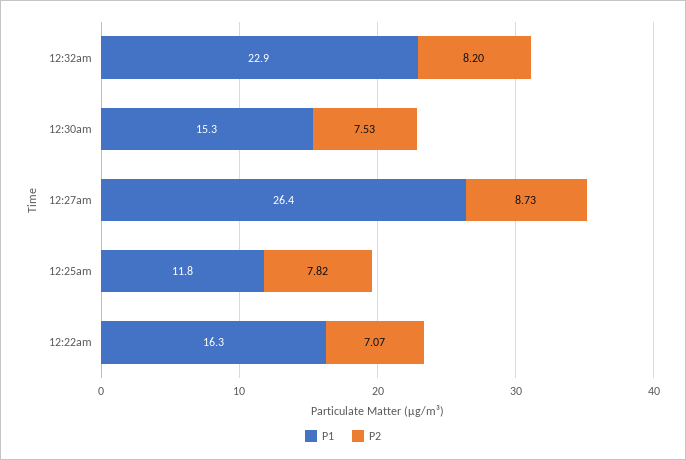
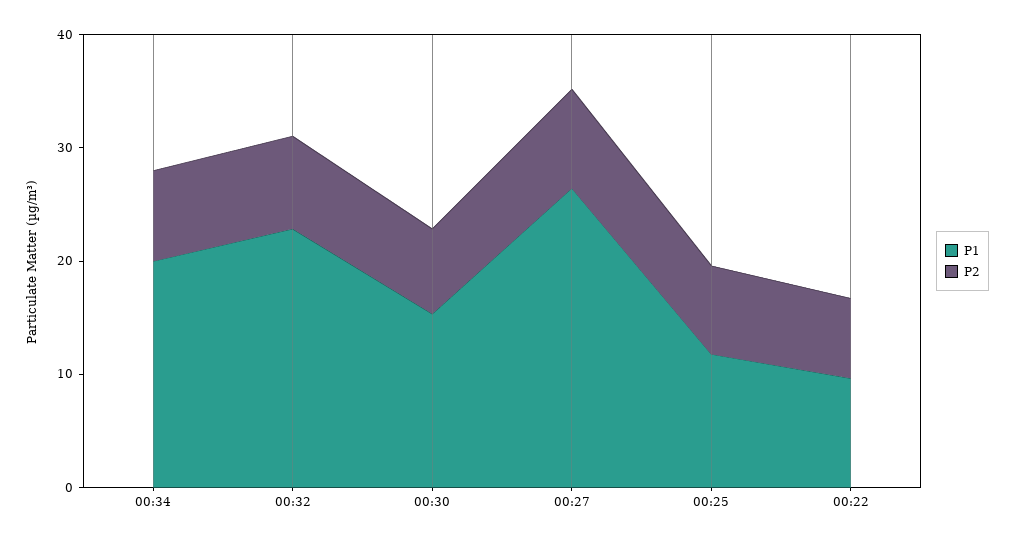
P1, 12:22am: 16.3 -> 10
P1, 00:34: none -> 20
P2, 00:34: none -> 8

